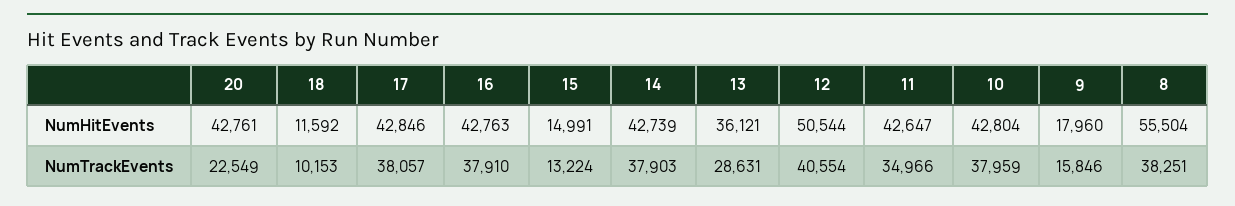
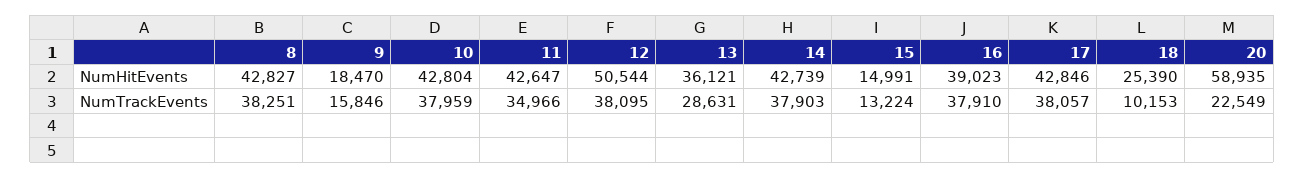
20, NumHitEvents: 42761 -> 58935
18, NumHitEvents: 11592 -> 25390
16, NumHitEvents: 42763 -> 39023
9, NumHitEvents: 17960 -> 18470
8, NumHitEvents: 55504 -> 42827
12, NumTrackEvents: 40554 -> 38095

